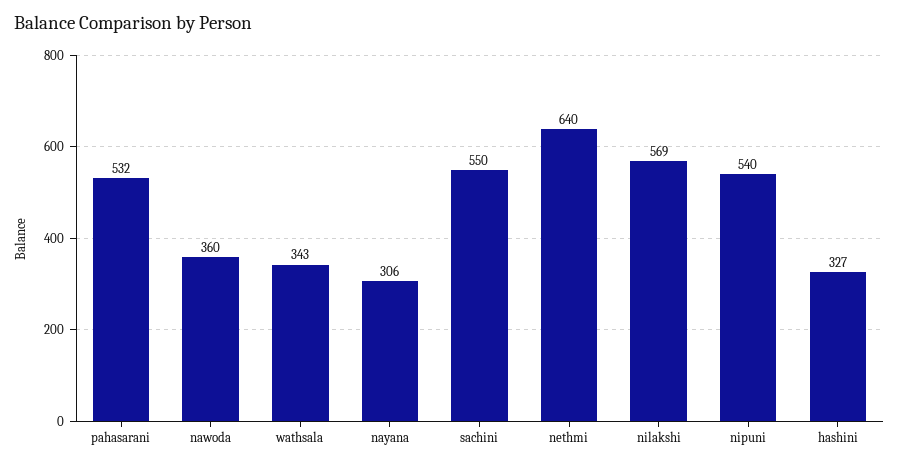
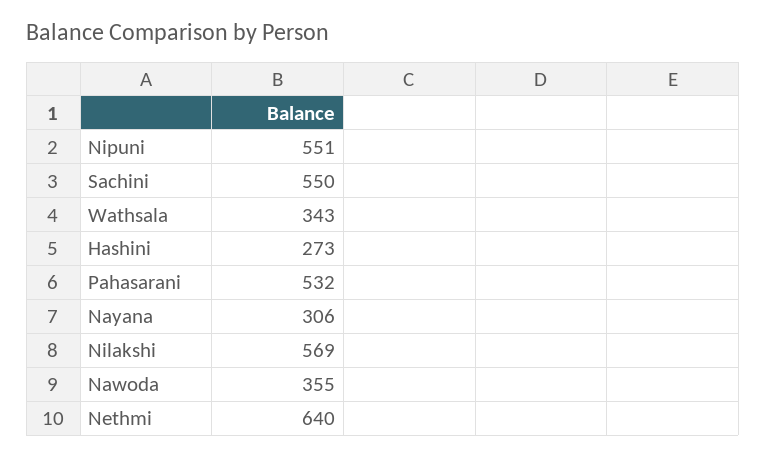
nawoda: 360 -> 355
nipuni: 540 -> 551
hashini: 327 -> 273

